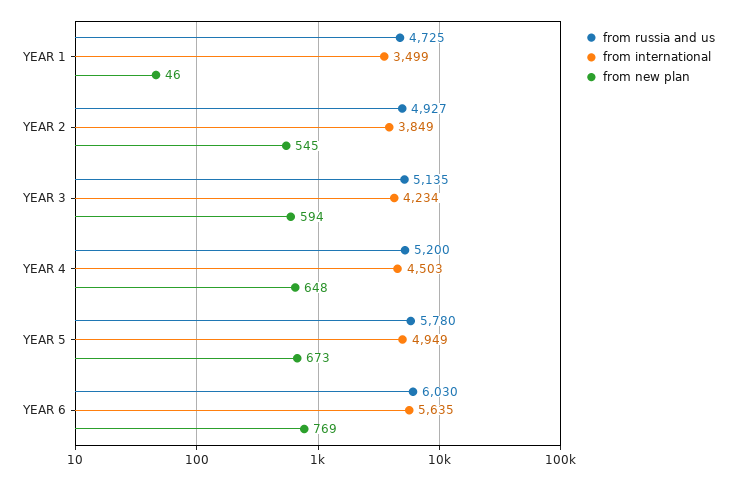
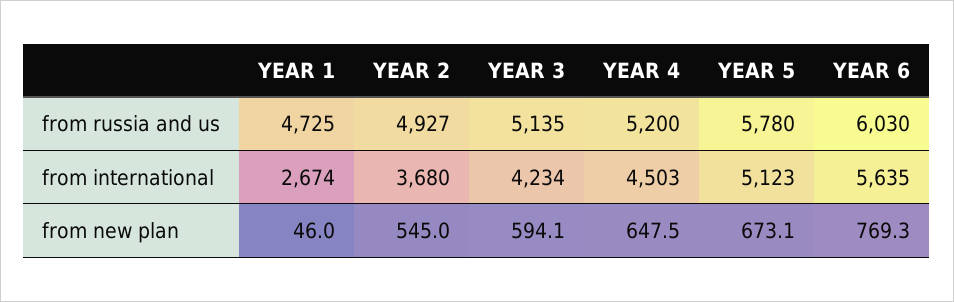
from international, YEAR 1: 3499 -> 2674
from international, YEAR 2: 3849 -> 3680
from international, YEAR 5: 4949 -> 5123

